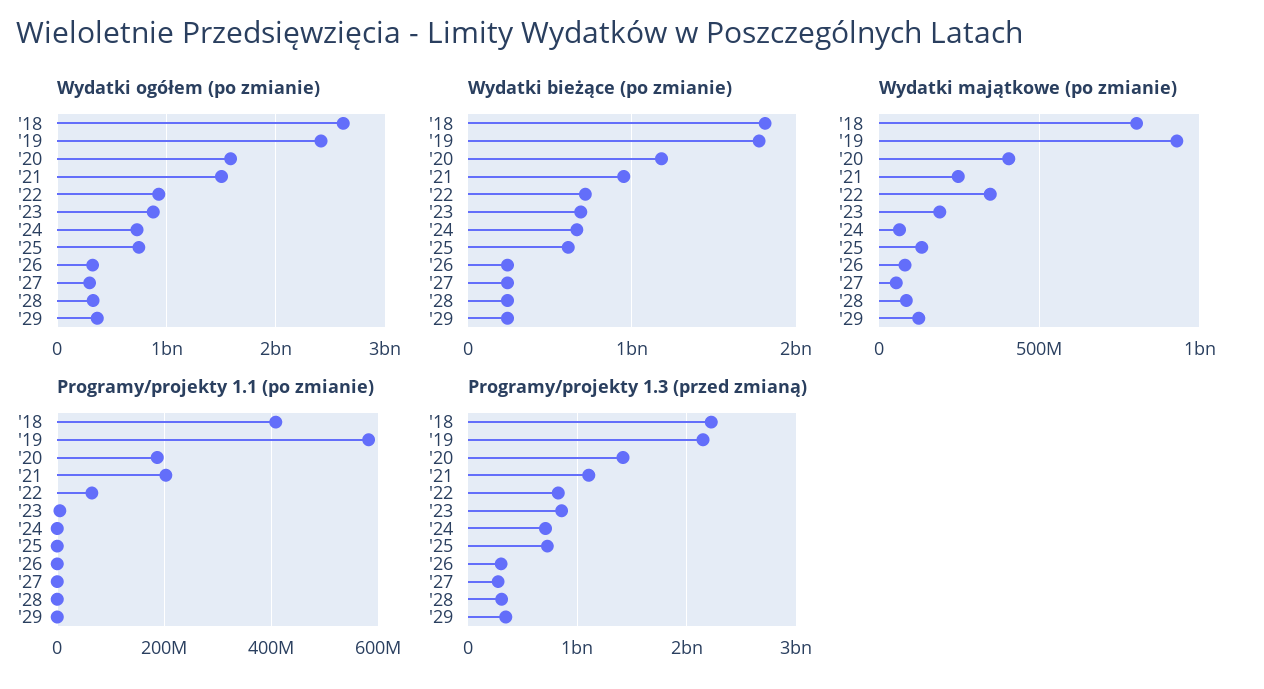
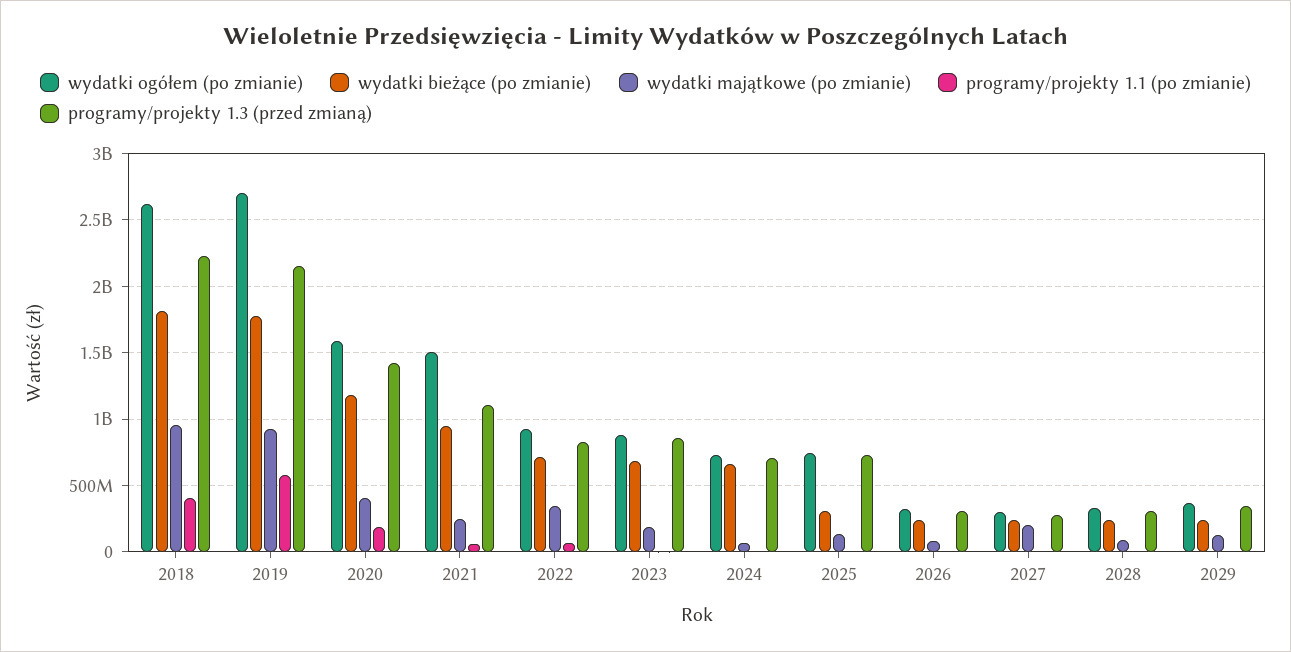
Wydatki ogółem (po zmianie), '19: 2400000000 -> 2700000000
Wydatki bieżące (po zmianie), '25: 600000000 -> 300000000
Wydatki majątkowe (po zmianie), '18: 800000000 -> 950000000
Wydatki majątkowe (po zmianie), '27: 50000000 -> 200000000
Programy/projekty 1.1 (po zmianie), '21: 200000000 -> 50000000

